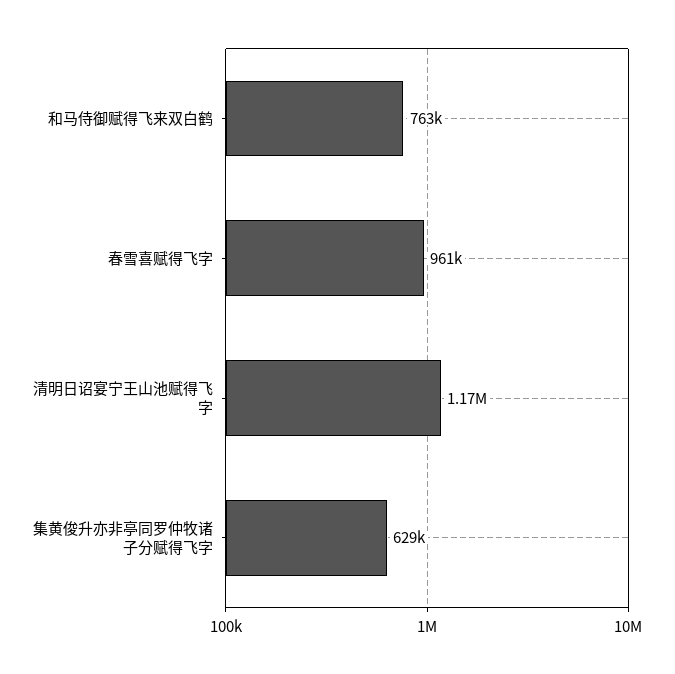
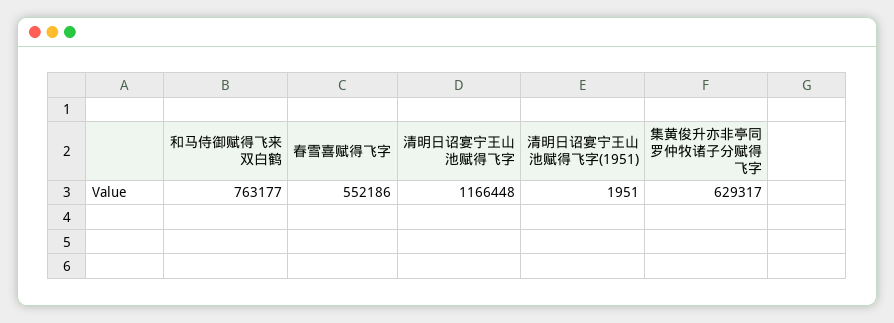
春雪喜赋得飞字: 961000 -> 552186
清明日诏宴宁王山池赋得飞字(1951): none -> 1951

